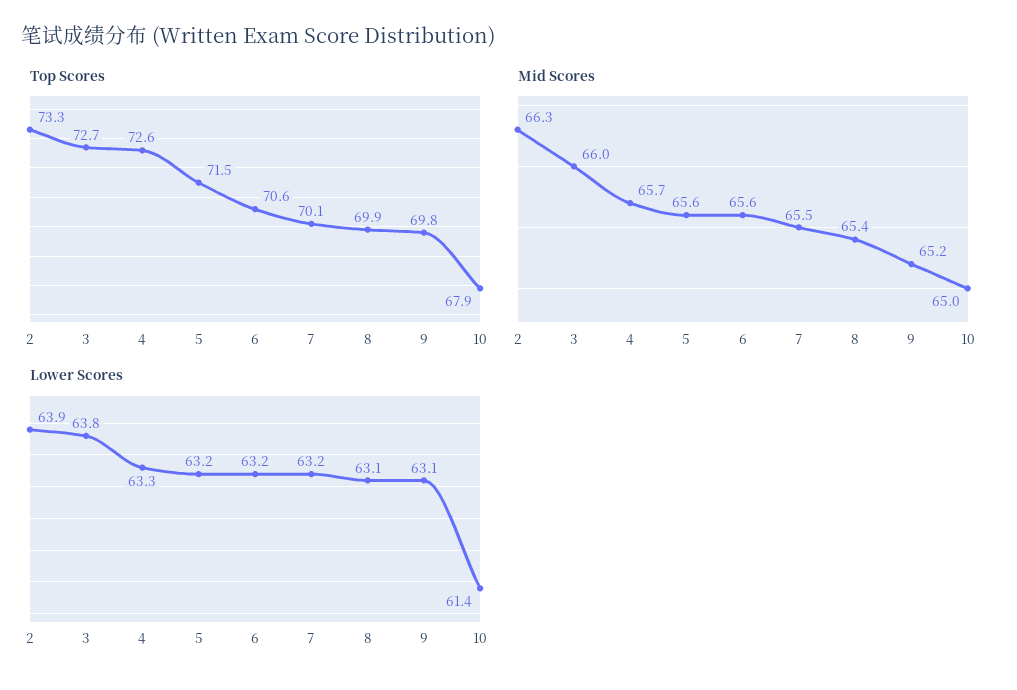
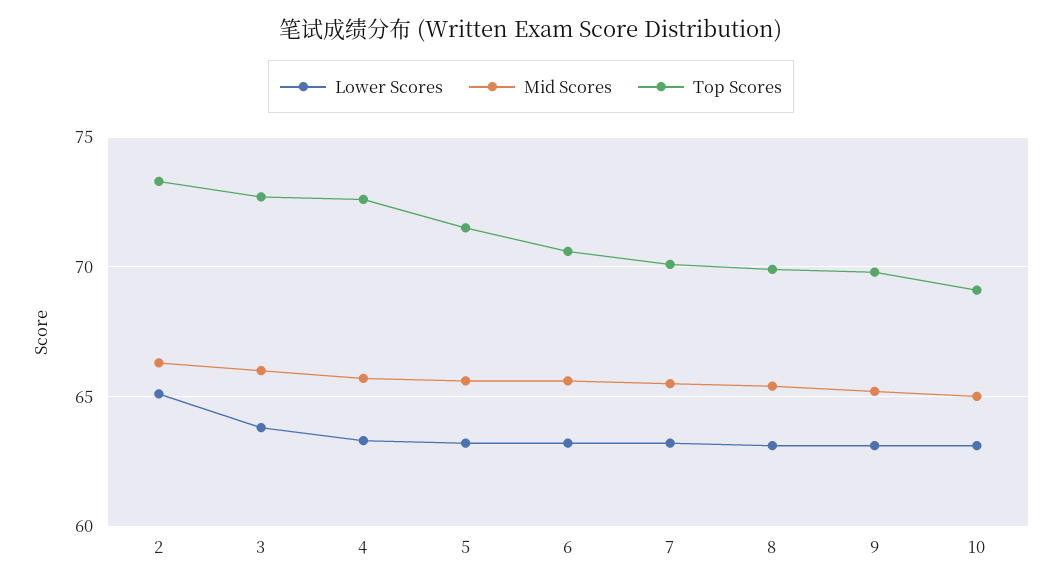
Top Scores, 10: 67.9 -> 69
Lower Scores, 2: 63.9 -> 65
Lower Scores, 10: 61.4 -> 63

